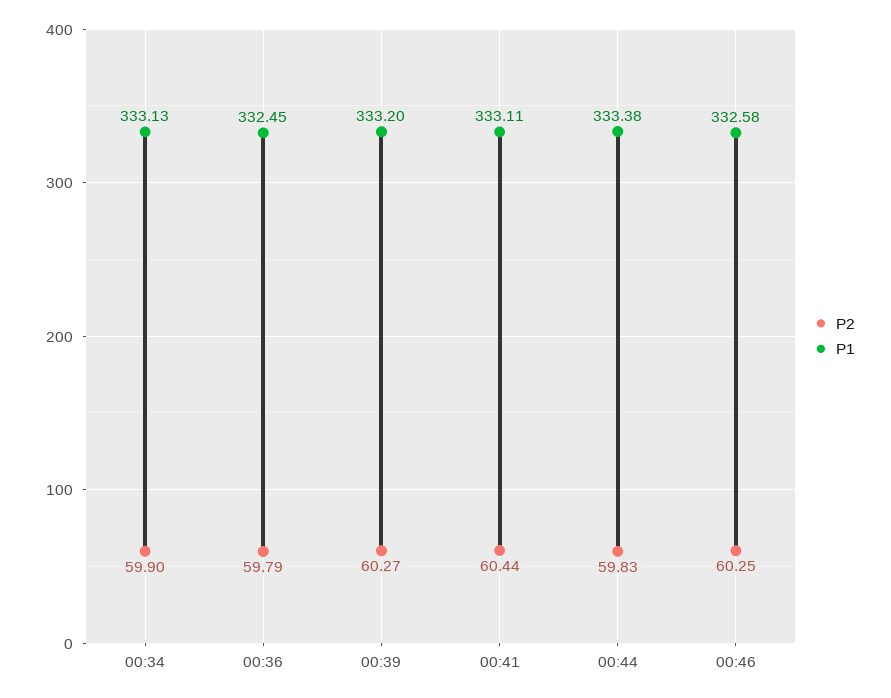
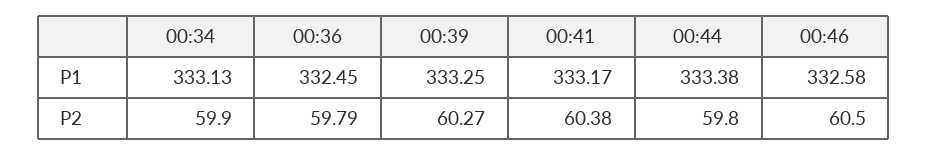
P1, 00:39: 333.2 -> 333.25
P2, 00:41: 60.44 -> 60.38
P1, 00:41: 333.11 -> 333.17
P2, 00:44: 59.83 -> 59.8
P2, 00:46: 60.25 -> 60.5

